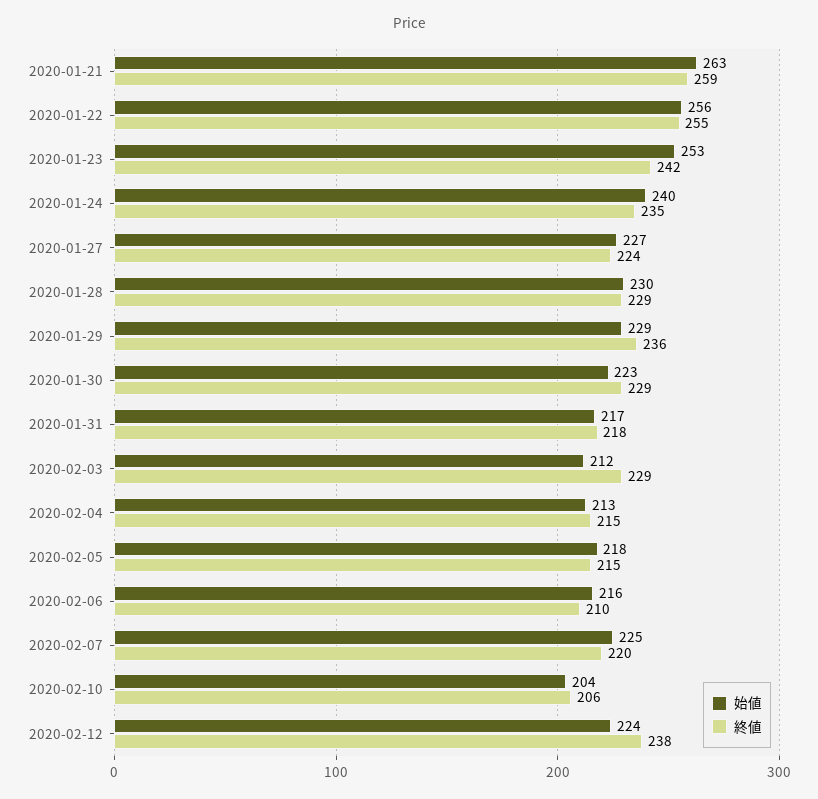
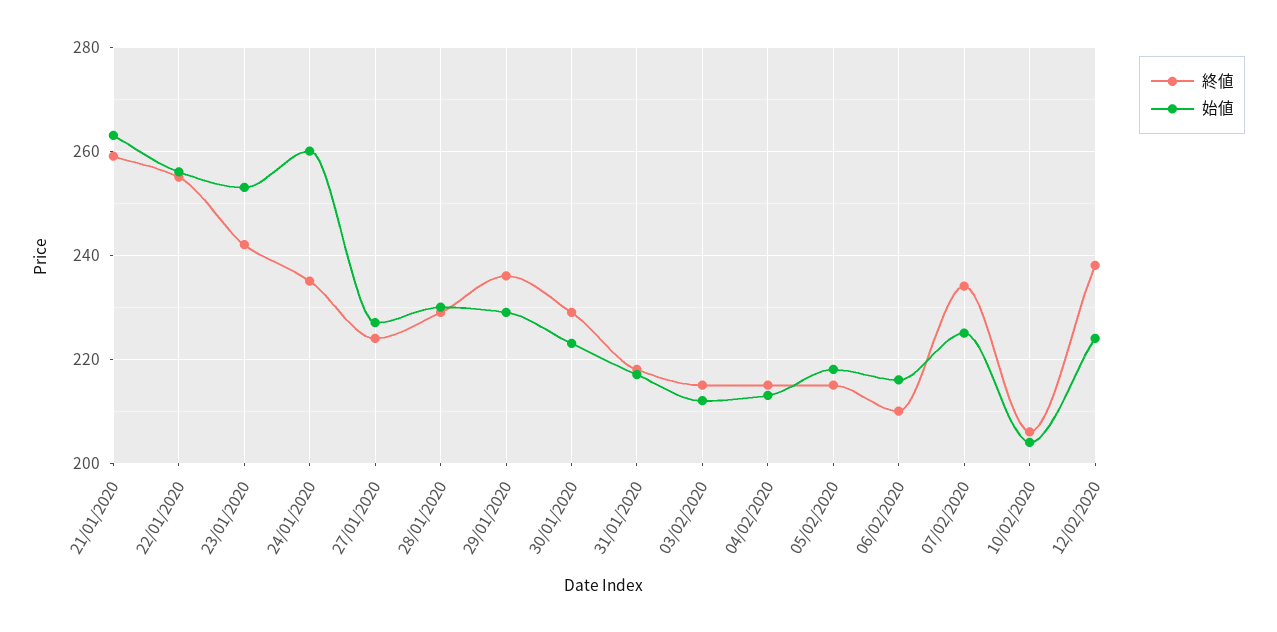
始値, 2020-01-24: 240 -> 260
終値, 2020-02-03: 229 -> 215
終値, 2020-02-07: 220 -> 235

